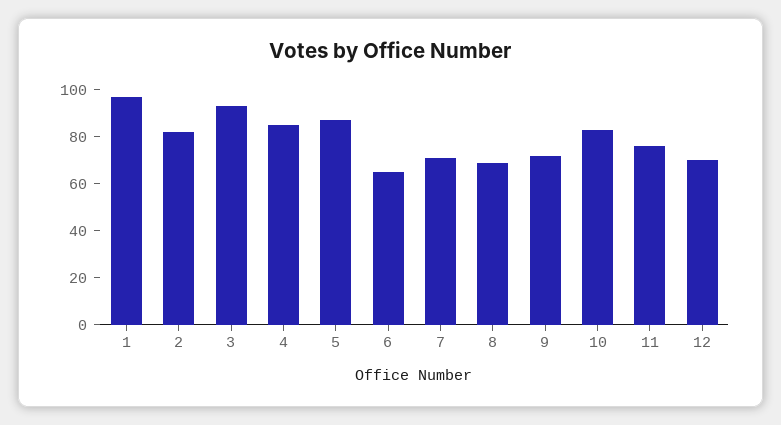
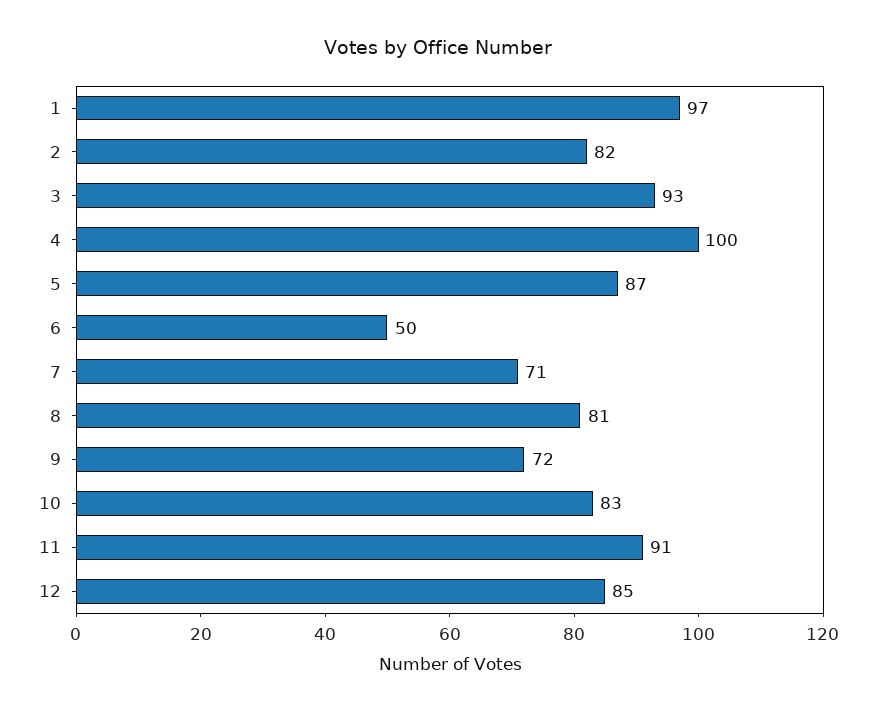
4: 85 -> 100
6: 65 -> 50
8: 70 -> 81
11: 75 -> 91
12: 70 -> 85

